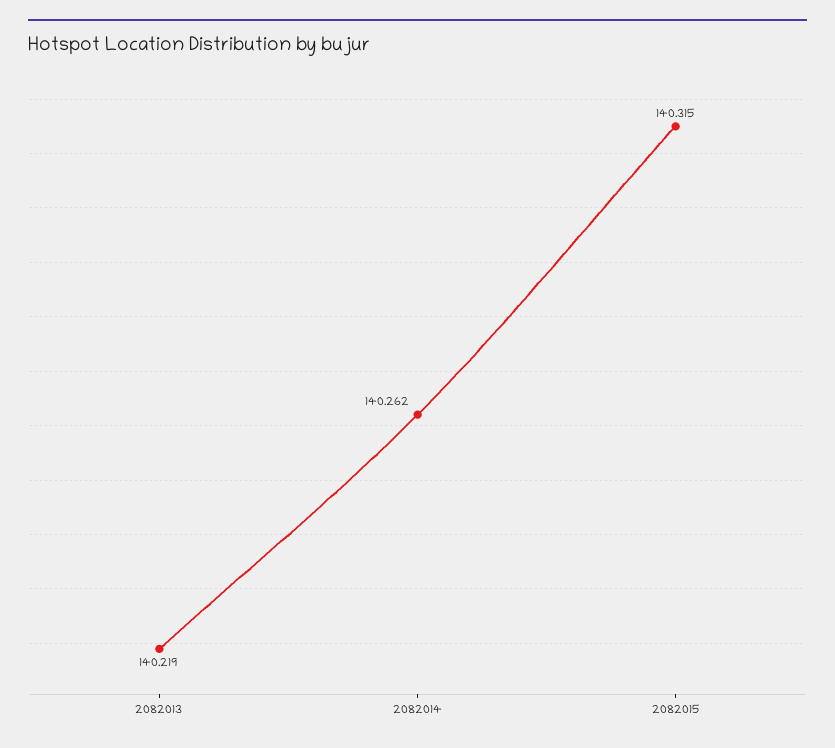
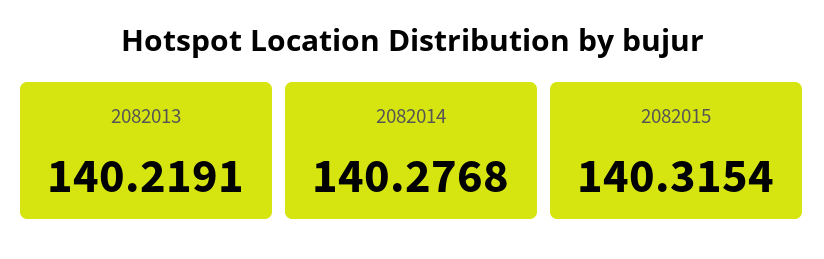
2082014: 140.262 -> 140.2768

